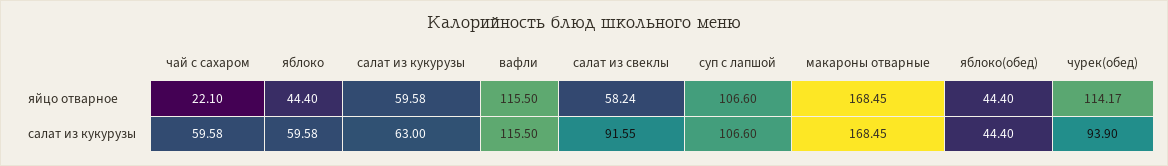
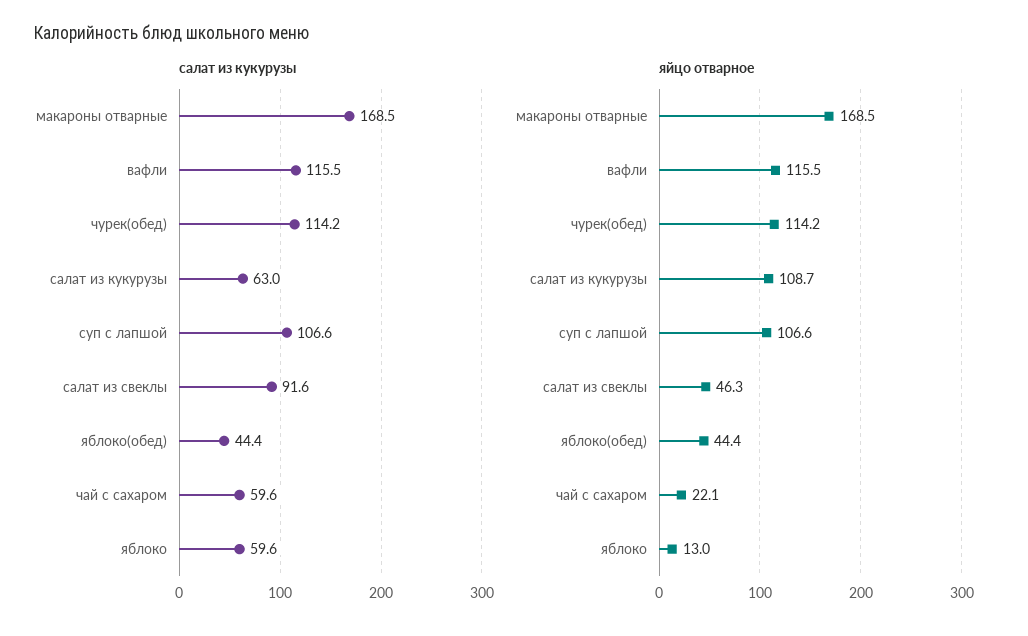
яйцо отварное, яблоко: 44.4 -> 13
яйцо отварное, салат из кукурузы: 59.58 -> 108.7
яйцо отварное, салат из свеклы: 58.24 -> 46.3
салат из кукурузы, чурек(обед): 93.9 -> 114.2

